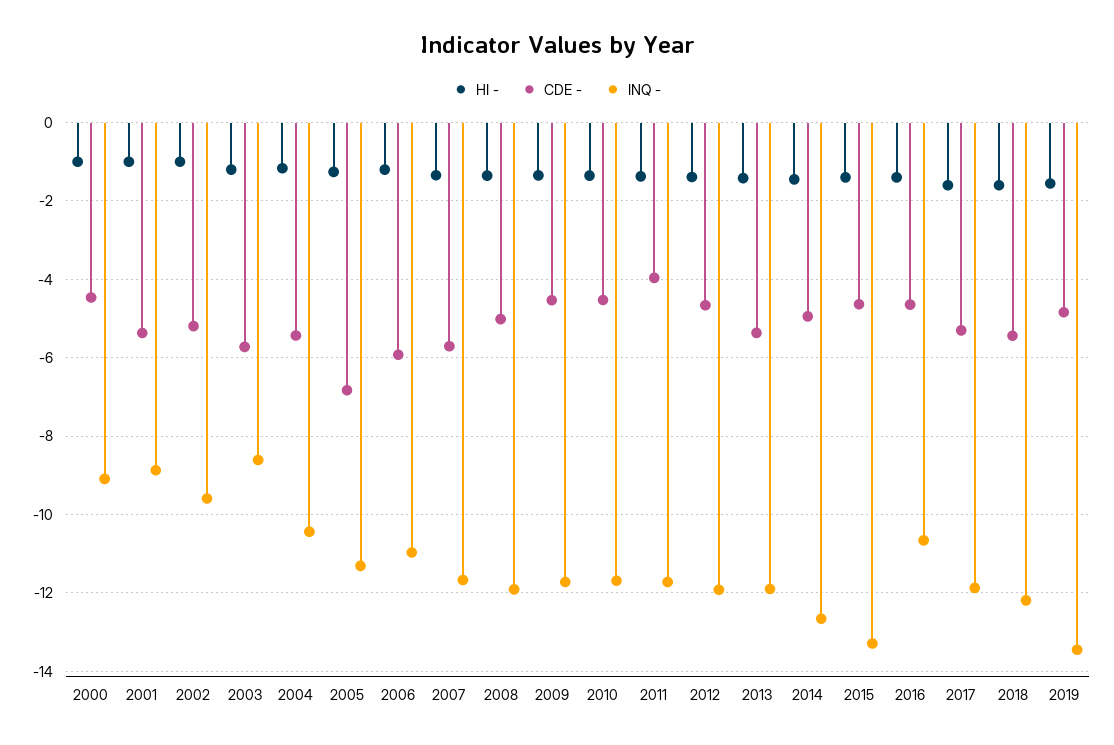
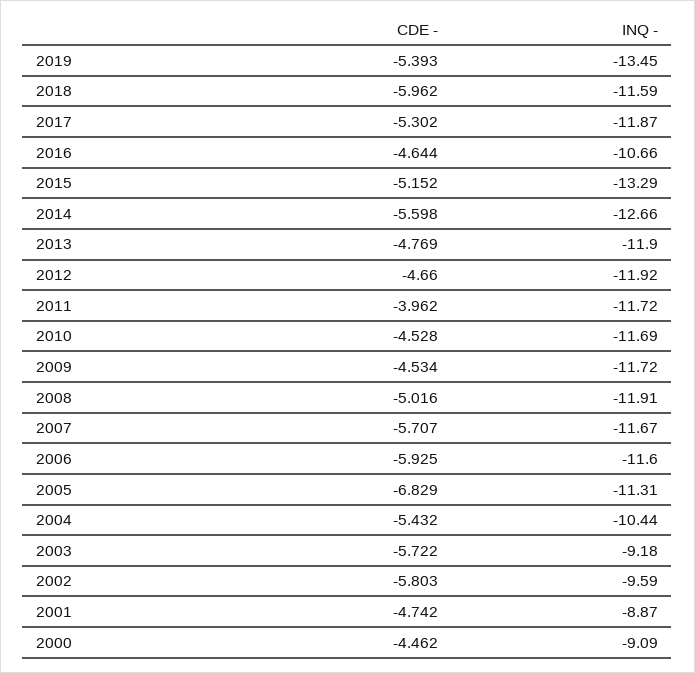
HI -, 2000: -1 -> none
HI -, 2001: -1 -> none
CDE -, 2001: -5.4 -> -4.742
HI -, 2002: -1 -> none
CDE -, 2002: -5.2 -> -5.803
HI -, 2003: -1.2 -> none
INQ -, 2003: -8.6 -> -9.18
HI -, 2004: -1.2 -> none
HI -, 2005: -1.2 -> none
HI -, 2006: -1.2 -> none
INQ -, 2006: -11 -> -11.6
HI -, 2007: -1.4 -> none
HI -, 2008: -1.4 -> none
HI -, 2009: -1.4 -> none
HI -, 2010: -1.4 -> none
HI -, 2011: -1.4 -> none
HI -, 2012: -1.4 -> none
HI -, 2013: -1.4 -> none
CDE -, 2013: -5.4 -> -4.769
HI -, 2014: -1.4 -> none
CDE -, 2014: -5 -> -5.598
HI -, 2015: -1.4 -> none
CDE -, 2015: -4.6 -> -5.152
HI -, 2016: -1.4 -> none
HI -, 2017: -1.6 -> none
HI -, 2018: -1.6 -> none
CDE -, 2018: -5.4 -> -5.962
INQ -, 2018: -12.2 -> -11.59
HI -, 2019: -1.6 -> none
CDE -, 2019: -4.8 -> -5.393

